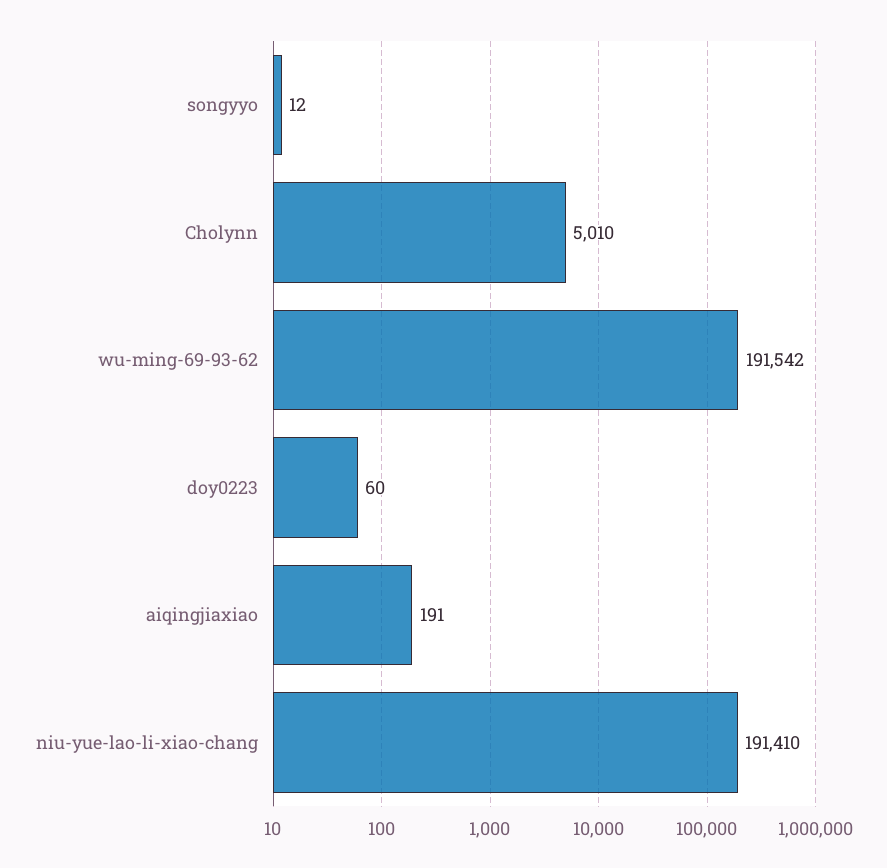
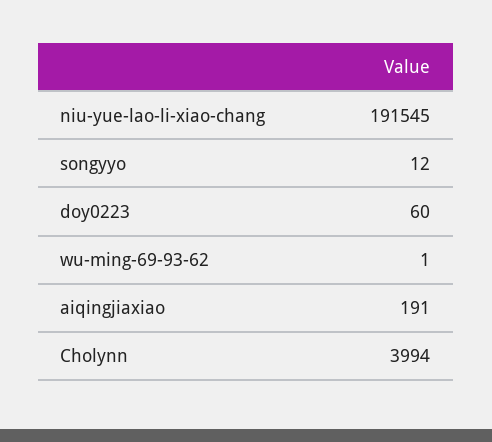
Cholynn: 5010 -> 3994
wu-ming-69-93-62: 191542 -> 1
niu-yue-lao-li-xiao-chang: 191410 -> 191545

